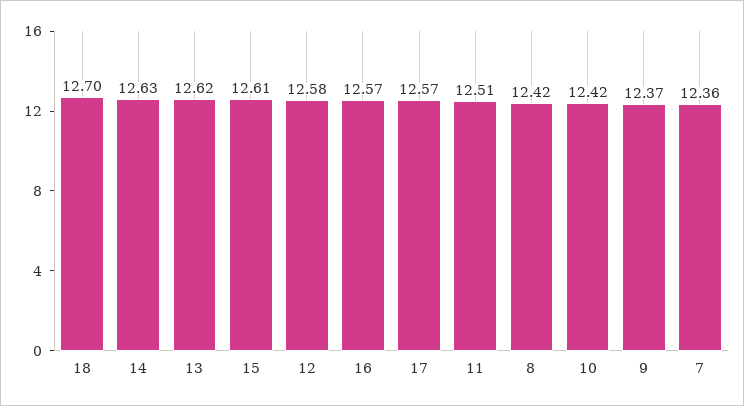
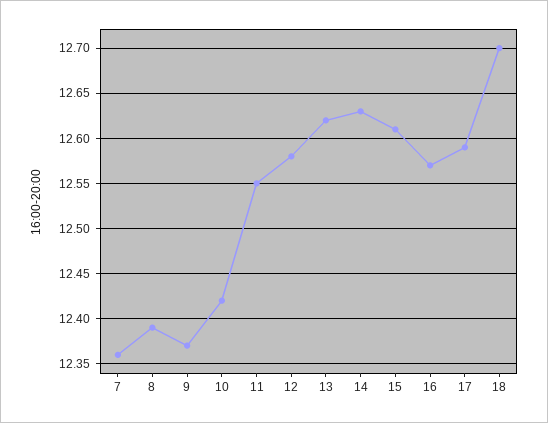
17: 12.57 -> 12.59
11: 12.51 -> 12.55
8: 12.42 -> 12.39

